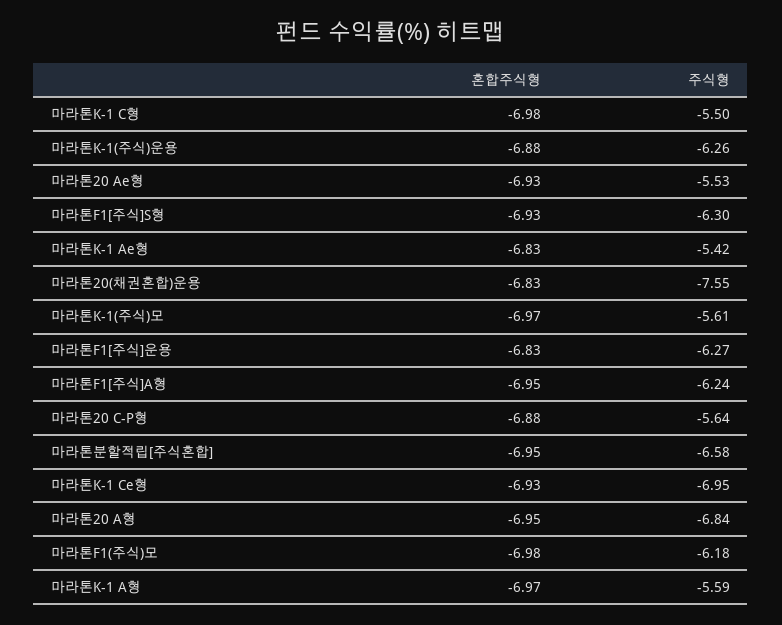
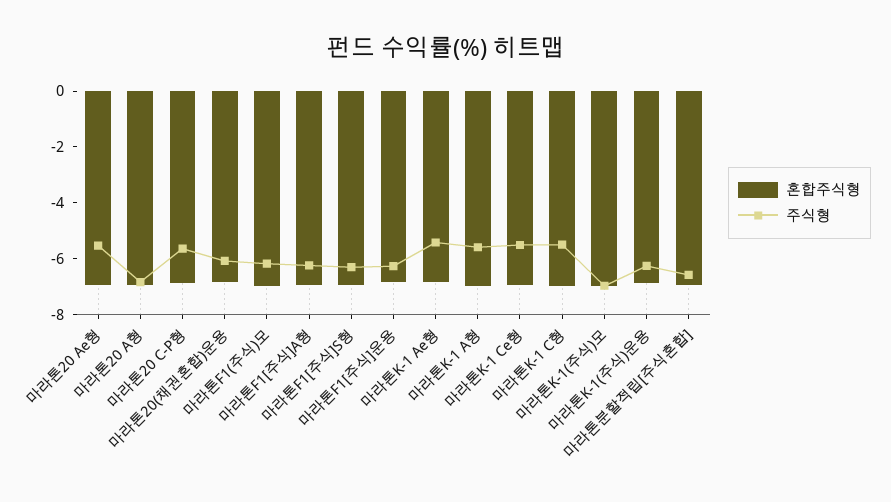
주식형, 마라톤20(채권혼합)운용: -7.55 -> -6
주식형, 마라톤K-1(주식)모: -5.61 -> -7
주식형, 마라톤K-1 Ce형: -6.95 -> -5.5

